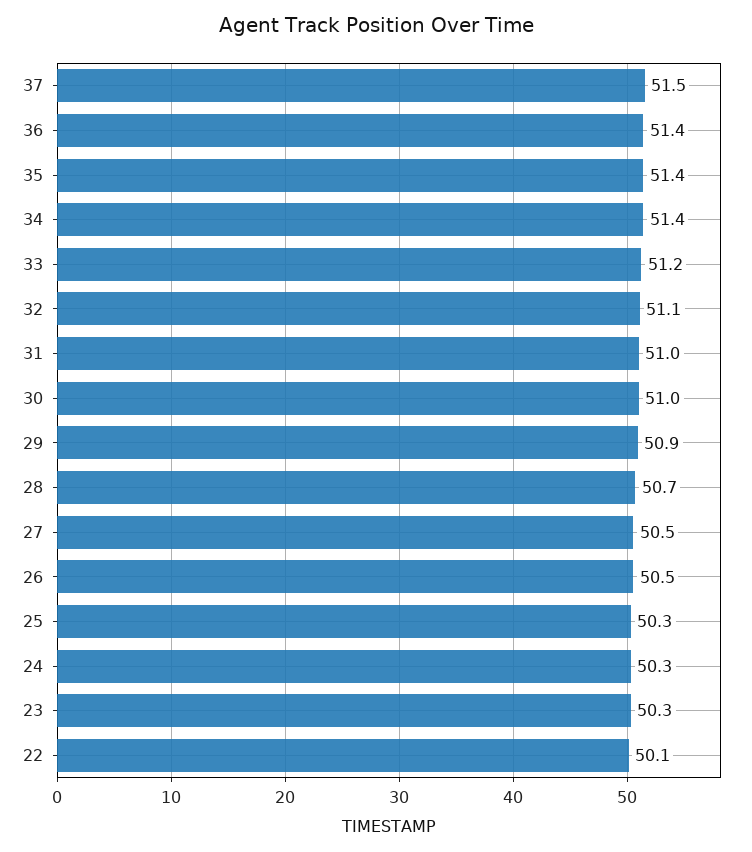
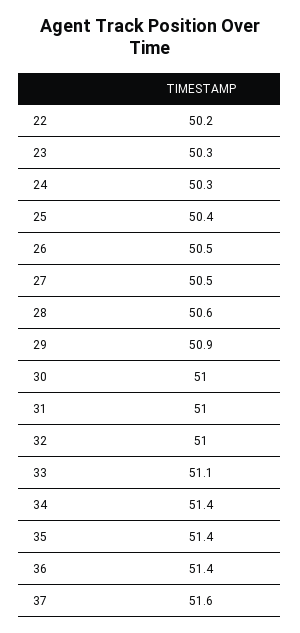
37: 51.5 -> 51.6
33: 51.2 -> 51.1
32: 51.1 -> 51
28: 50.7 -> 50.6
25: 50.3 -> 50.4
22: 50.1 -> 50.2

